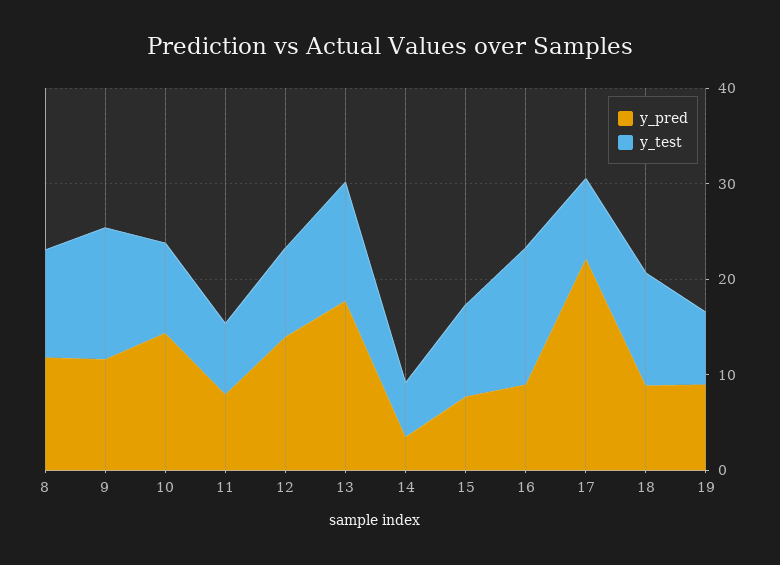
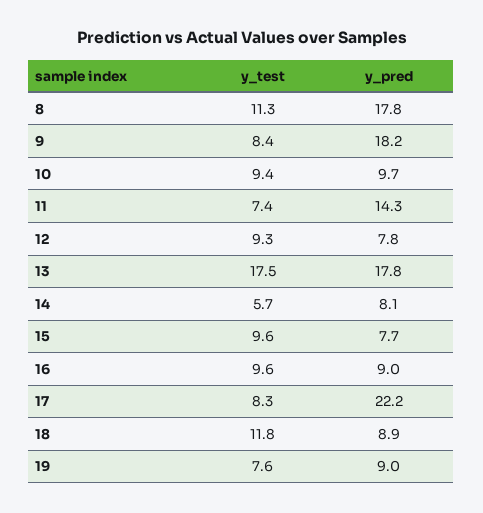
y_pred, 8: 12 -> 17.8
y_pred, 9: 12 -> 18.2
y_test, 9: 14 -> 8.4
y_pred, 10: 14 -> 9.7
y_pred, 11: 8 -> 14.3
y_pred, 12: 14 -> 7.8
y_test, 13: 12 -> 17.5
y_pred, 14: 4 -> 8.1
y_test, 16: 14 -> 9.6

